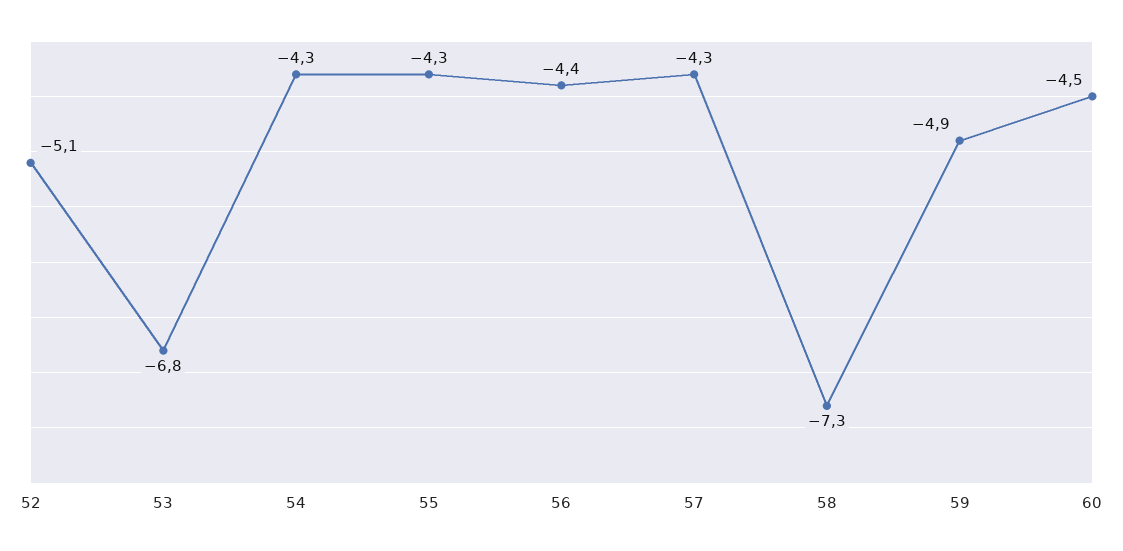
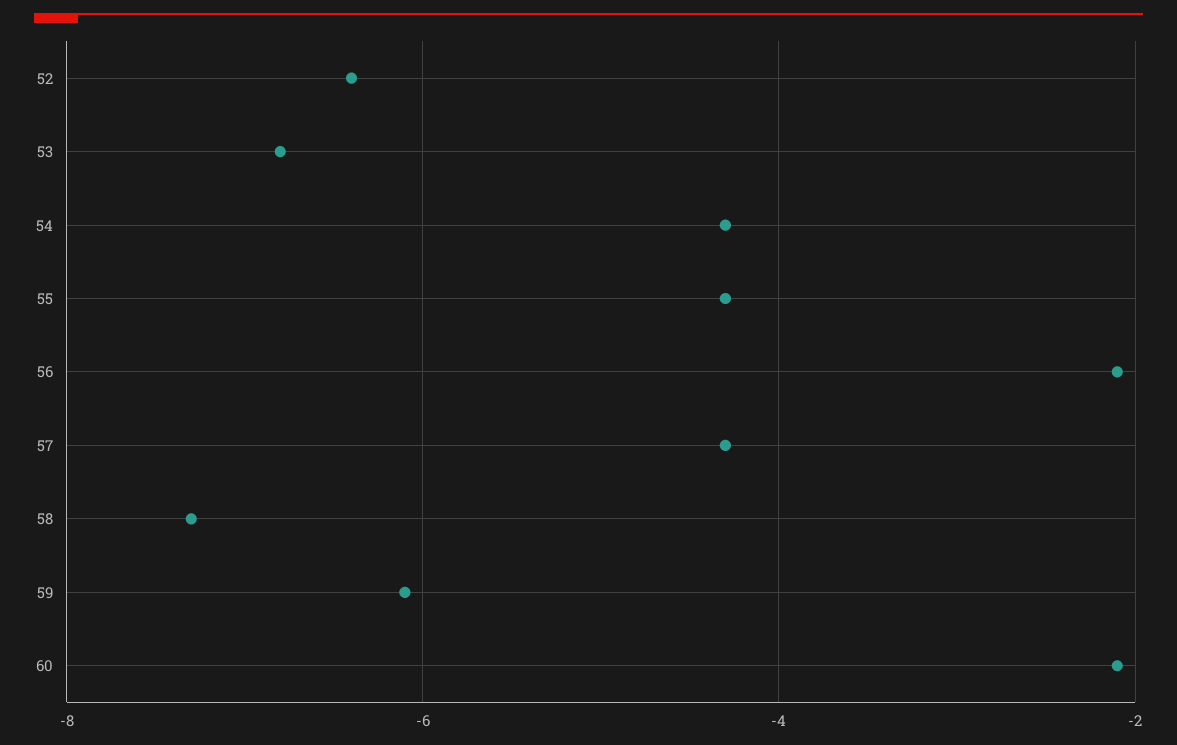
52: -5.1 -> -6.5
56: -4.4 -> -2
59: -4.9 -> -6
60: -4.5 -> -2

